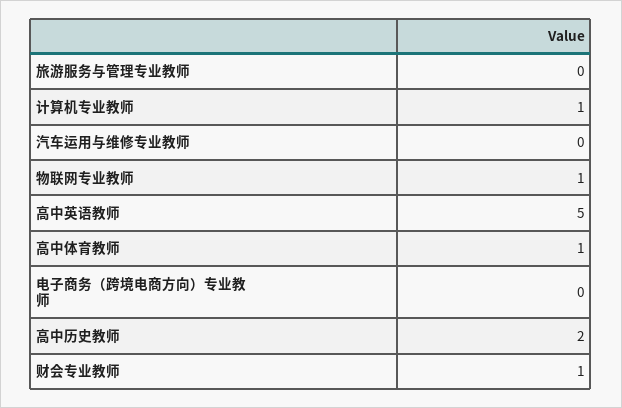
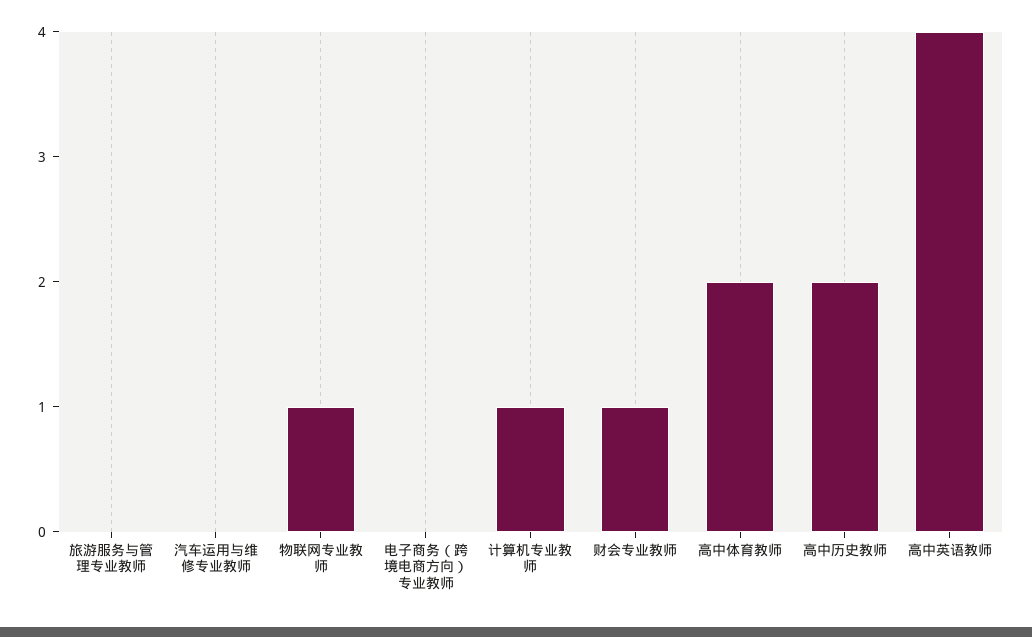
高中英语教师: 5 -> 4
高中体育教师: 1 -> 2

